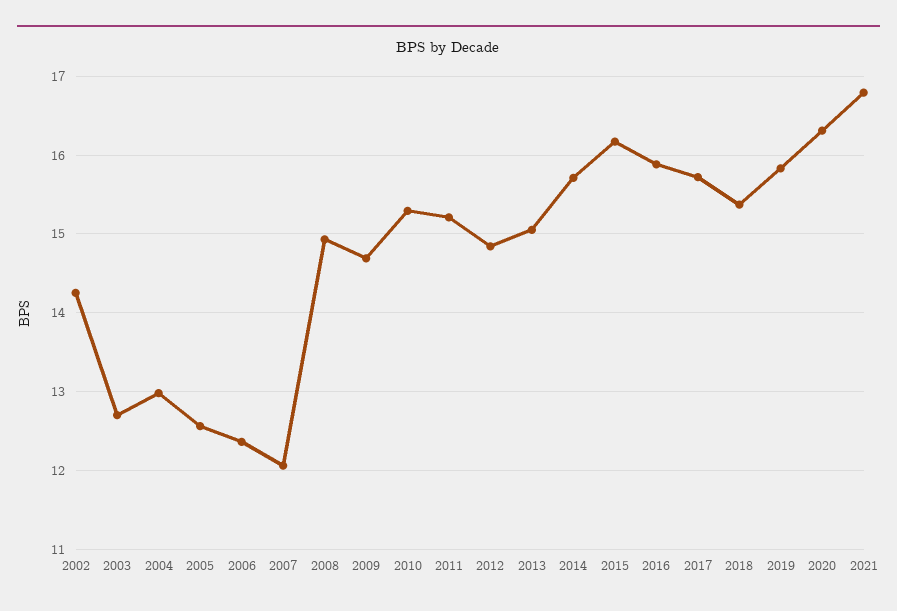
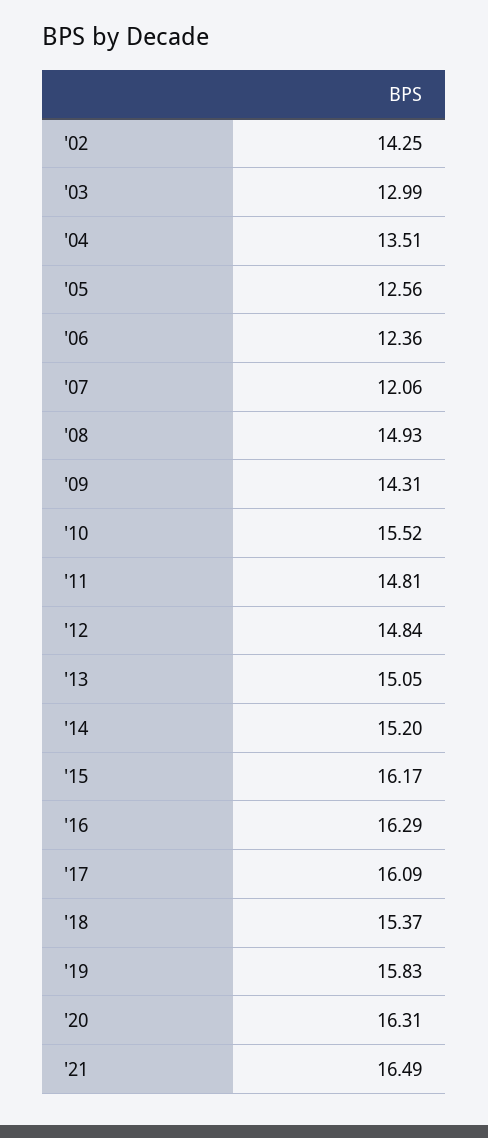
2003: 12.7 -> 12.99
2004: 13 -> 13.51
2009: 14.7 -> 14.31
2010: 15.3 -> 15.52
2011: 15.2 -> 14.81
2014: 15.7 -> 15.2
2016: 15.9 -> 16.29
2017: 15.7 -> 16.09
2021: 16.8 -> 16.49

